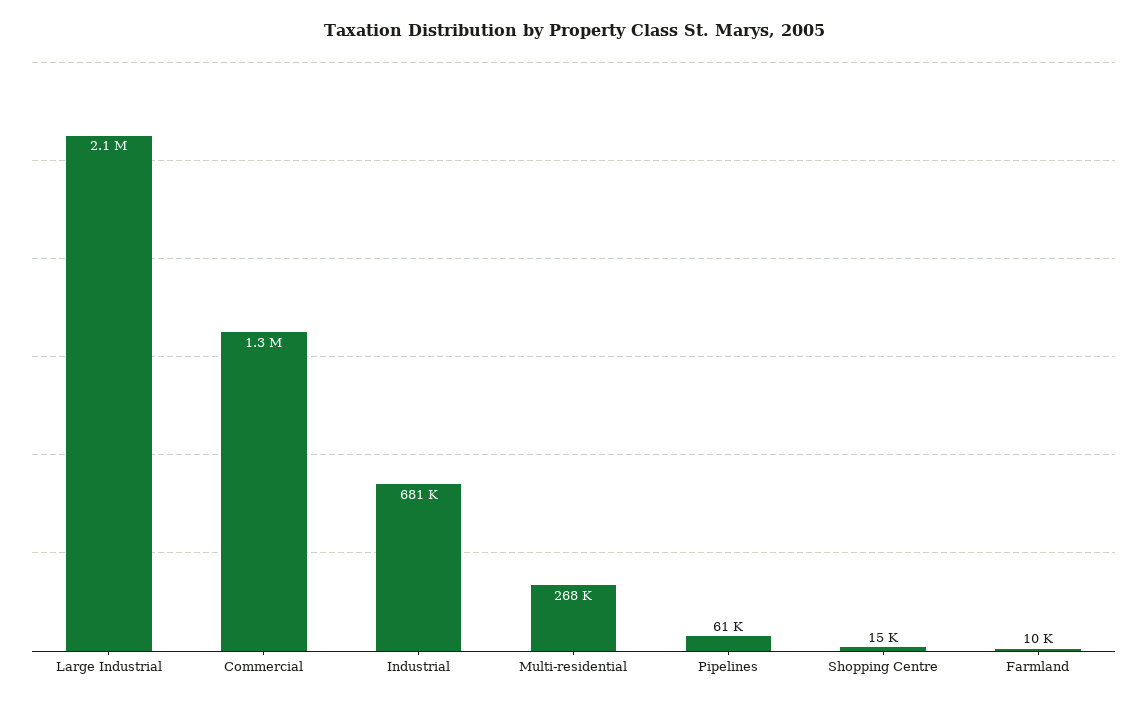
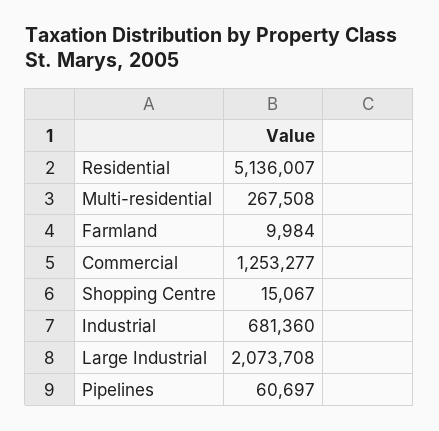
Residential: none -> 5136007

